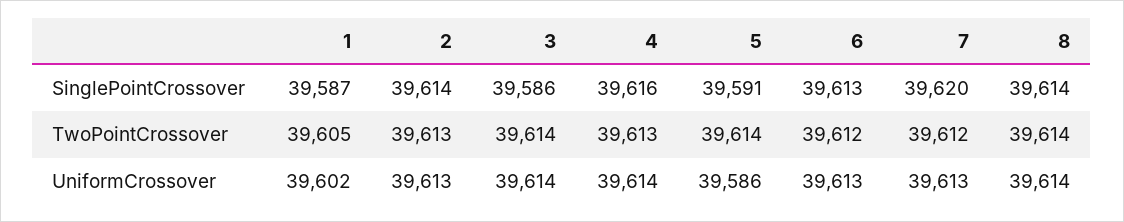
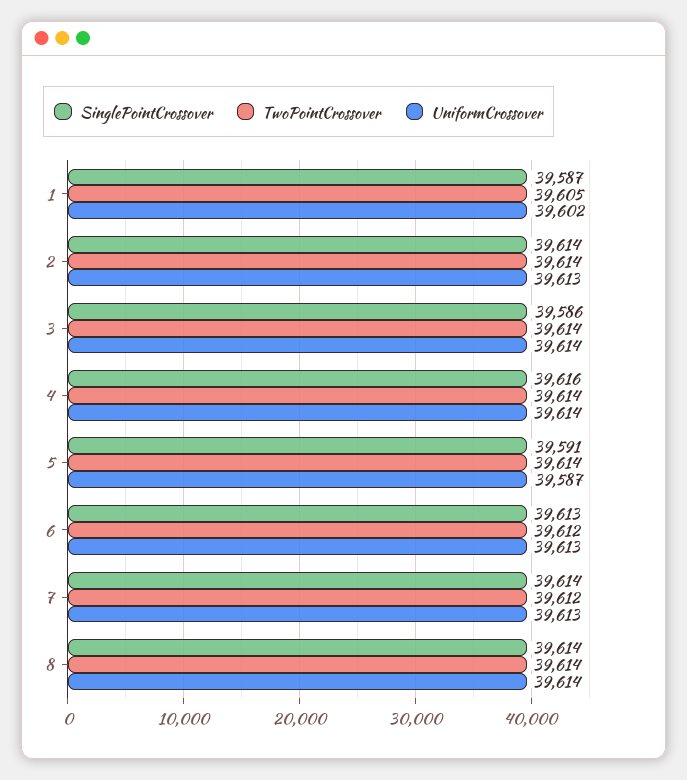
SinglePointCrossover, 7: 39620 -> 39614
TwoPointCrossover, 2: 39613 -> 39614
TwoPointCrossover, 4: 39613 -> 39614
UniformCrossover, 5: 39586 -> 39587

